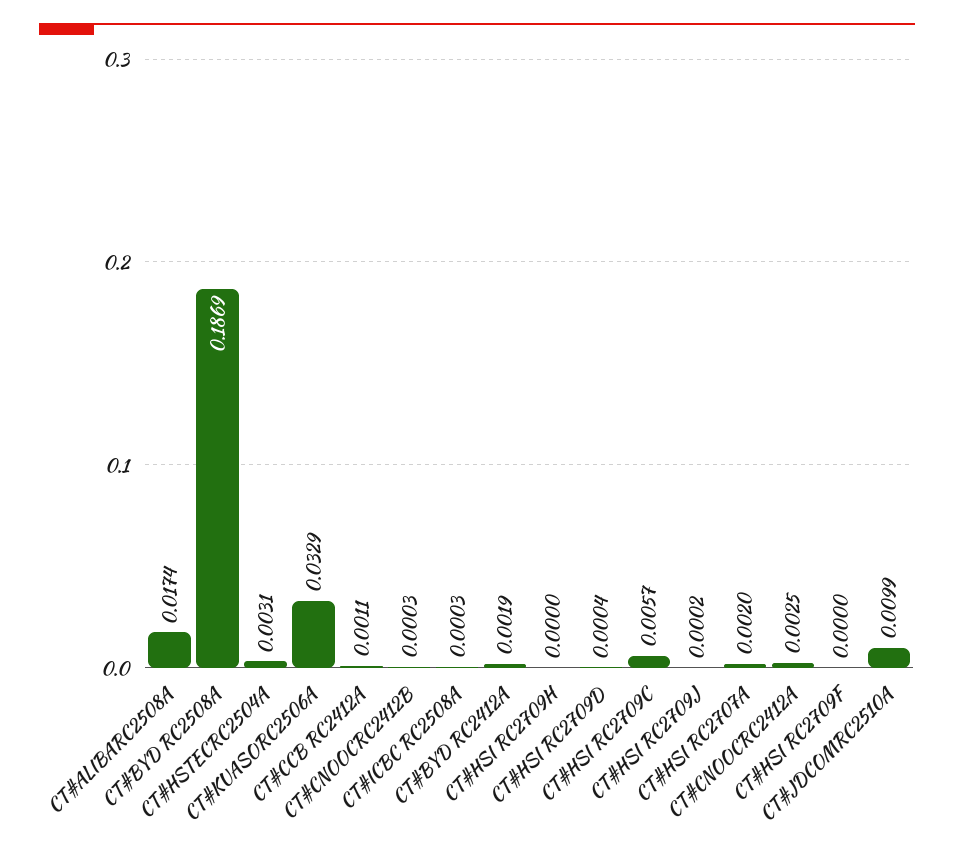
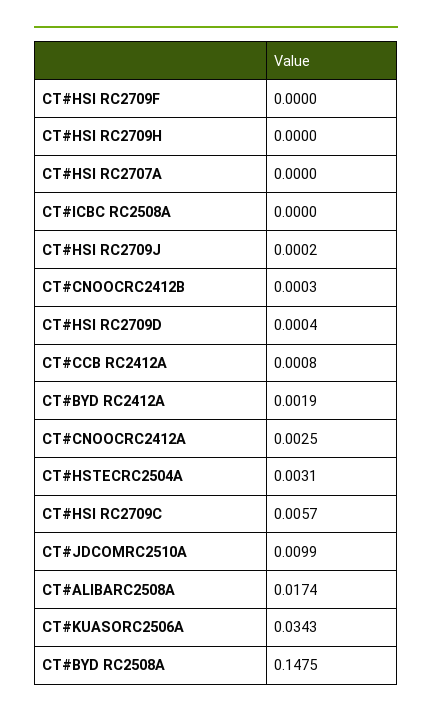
CT#BYD RC2508A: 0.1869 -> 0.1475
CT#KUASORC2506A: 0.0329 -> 0.0343
CT#CCB RC2412A: 0.0011 -> 0.0008
CT#ICBC RC2508A: 0.0003 -> 0
CT#HSI RC2707A: 0.002 -> 0

